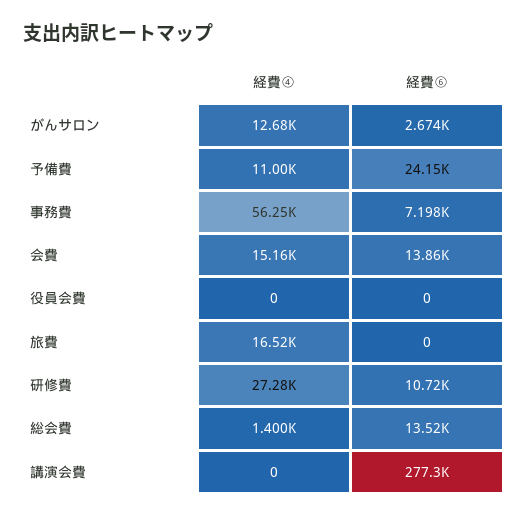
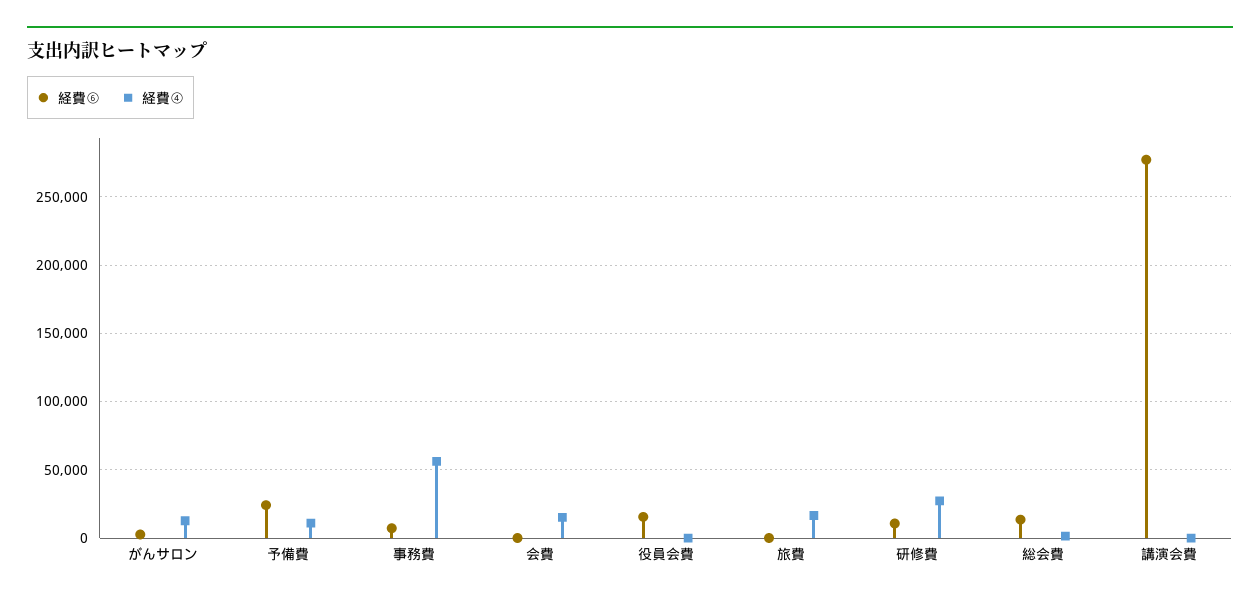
経費⑥, 会費: 13860 -> 0
経費⑥, 役員会費: 0 -> 15000

